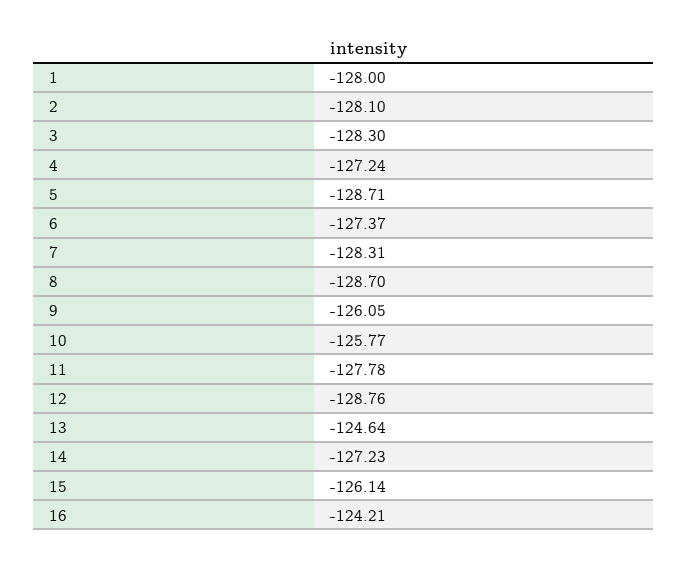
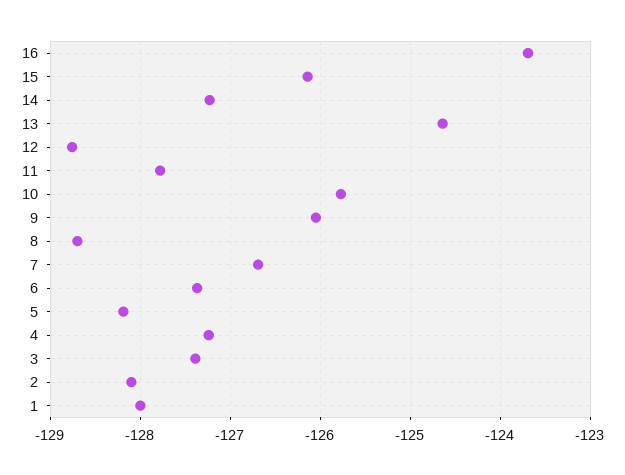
3: -128.3 -> -127.4
5: -128.71 -> -128.2
7: -128.31 -> -126.7
16: -124.21 -> -123.7

